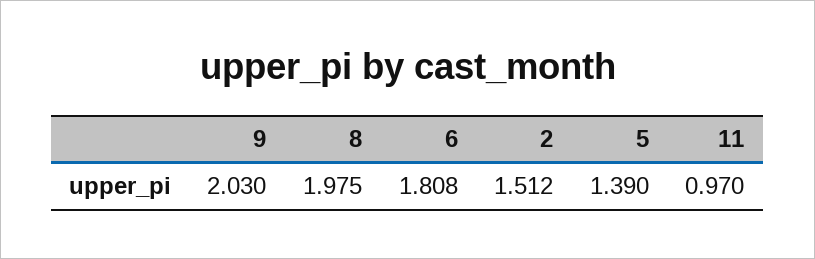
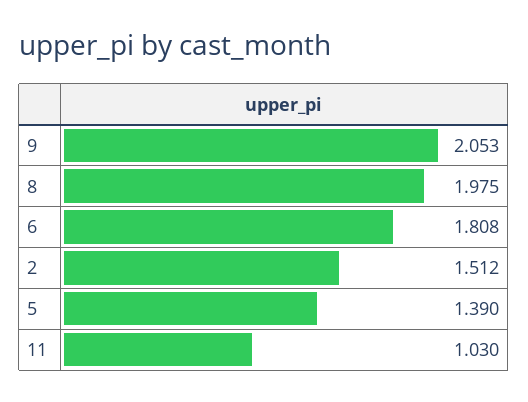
9: 2.03 -> 2.053
11: 0.97 -> 1.03

